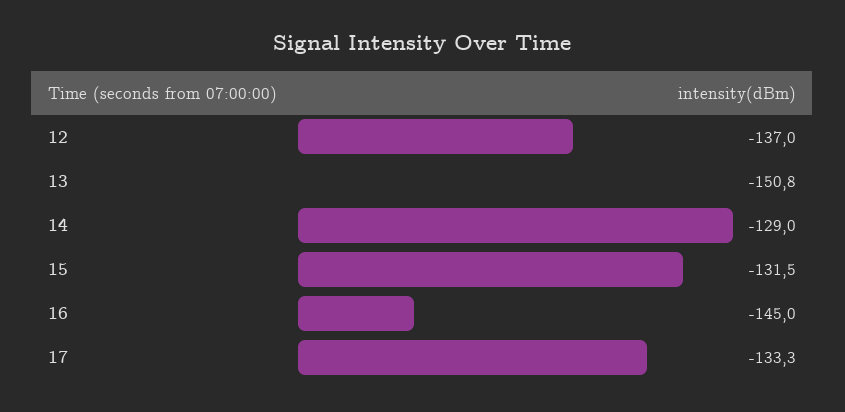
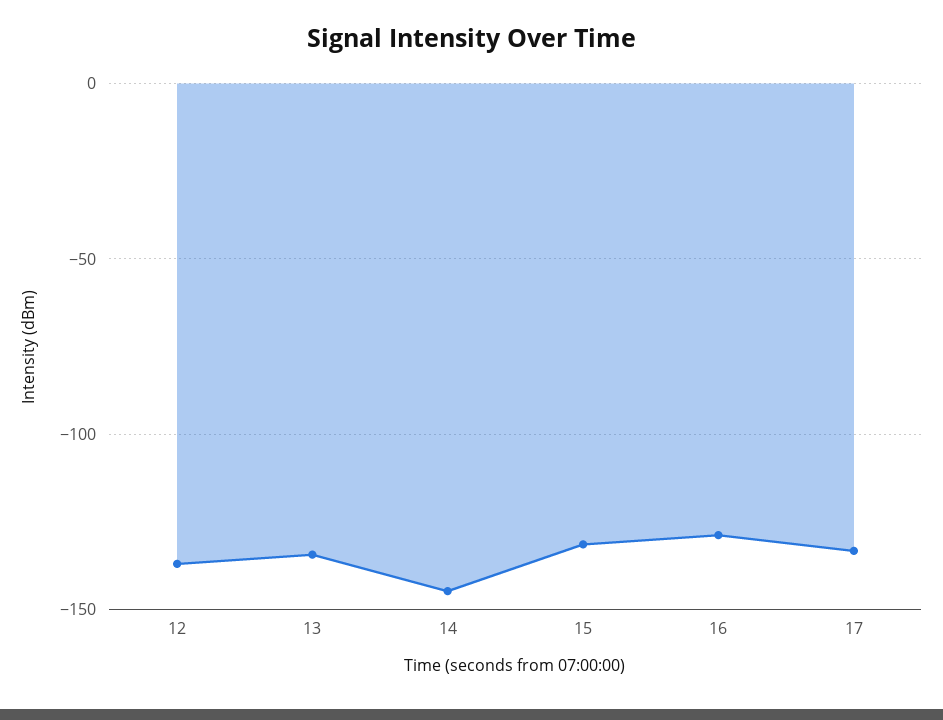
13: -150.8 -> -135
14: -129 -> -145
16: -145 -> -130

